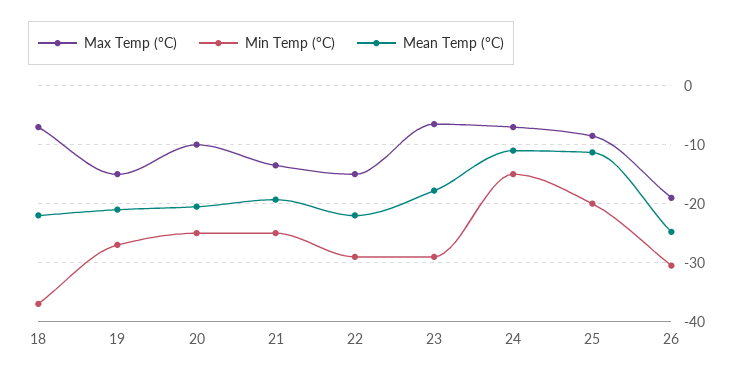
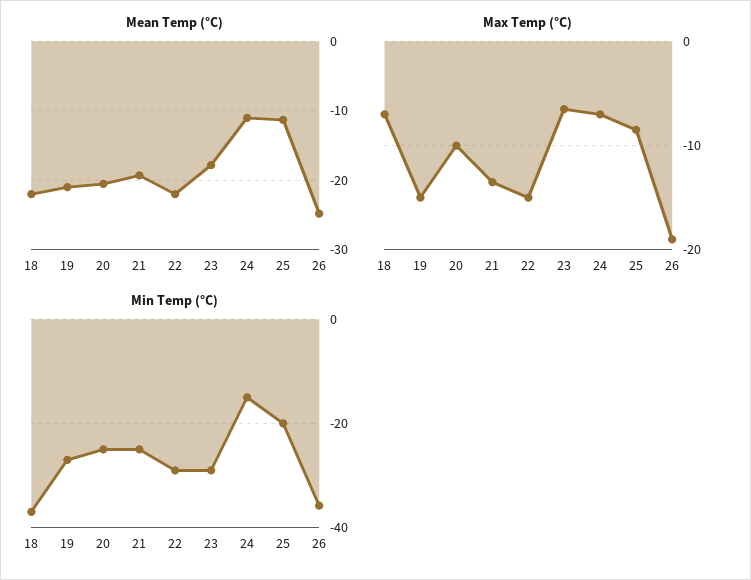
Min Temp (°C), 26: -30 -> -36

